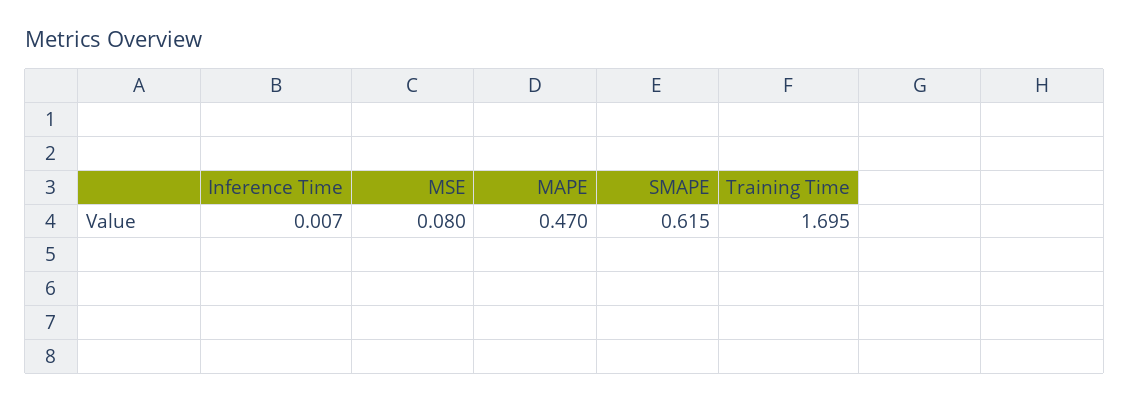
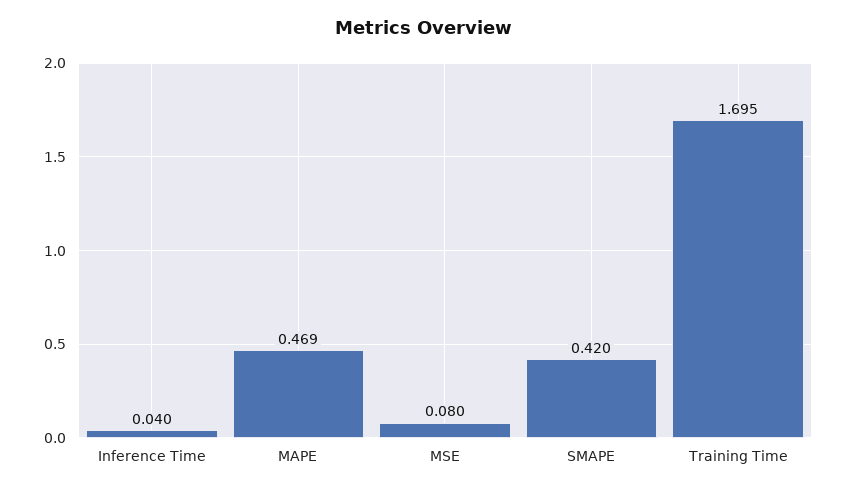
Inference Time: 0.007 -> 0.04
MAPE: 0.47 -> 0.469
SMAPE: 0.615 -> 0.42

